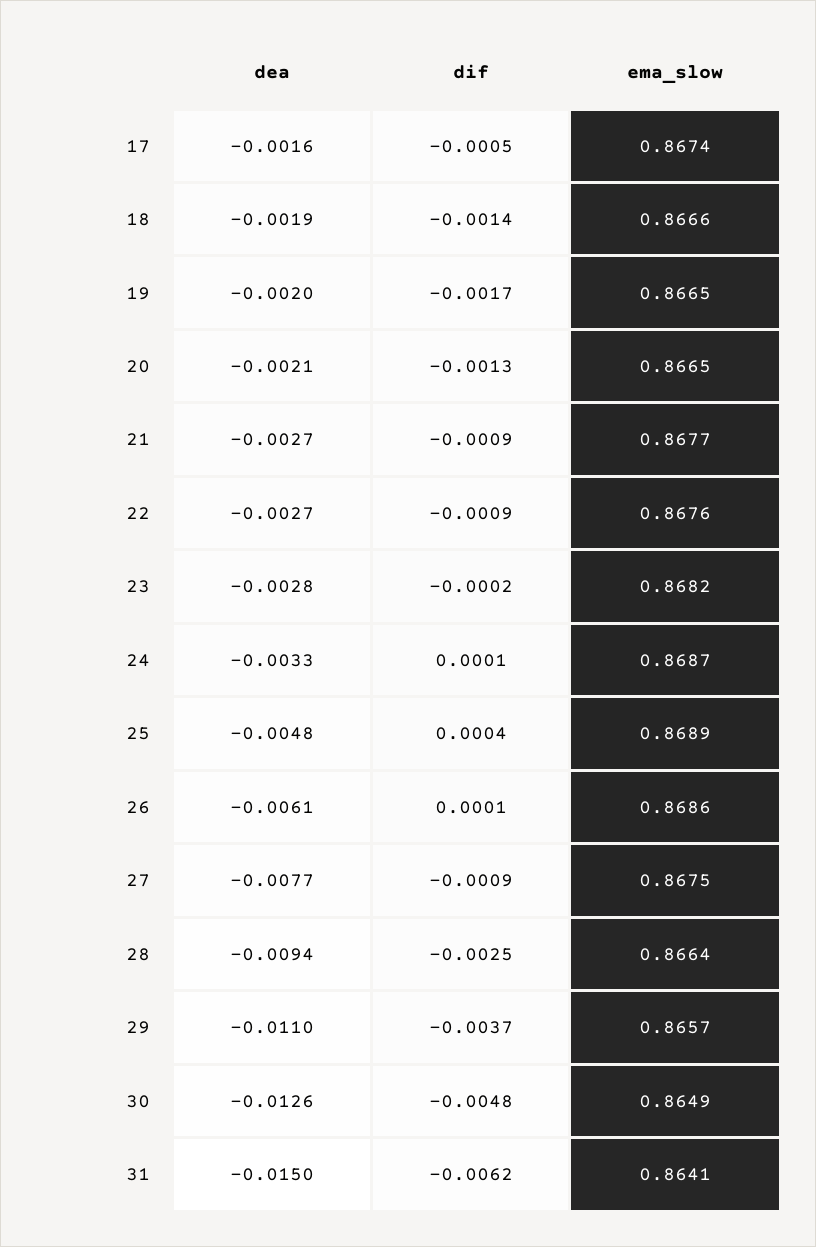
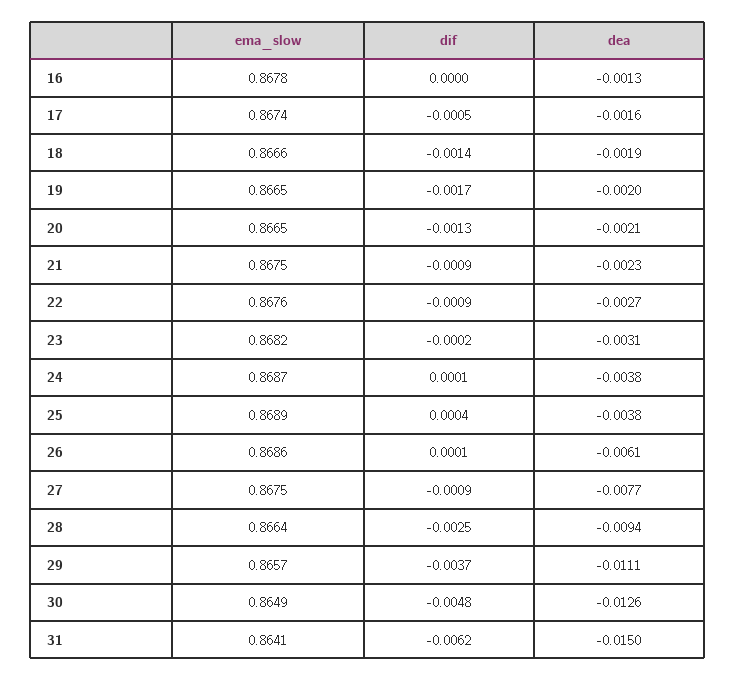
dea, 21: -0.0027 -> -0.0023
ema_slow, 21: 0.8677 -> 0.8675
dea, 23: -0.0028 -> -0.0031
dea, 24: -0.0033 -> -0.0038
dea, 25: -0.0048 -> -0.0038
dea, 29: -0.011 -> -0.0111
ema_slow, 16: none -> 0.8678
dif, 16: none -> 0
dea, 16: none -> -0.0013

